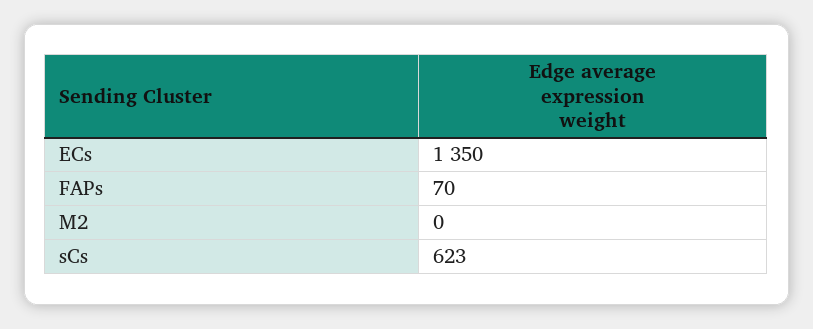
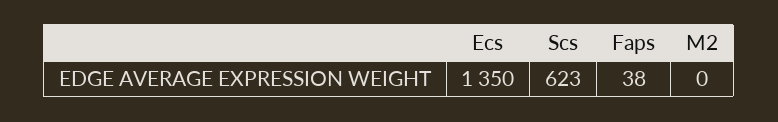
FAPs: 70 -> 38

